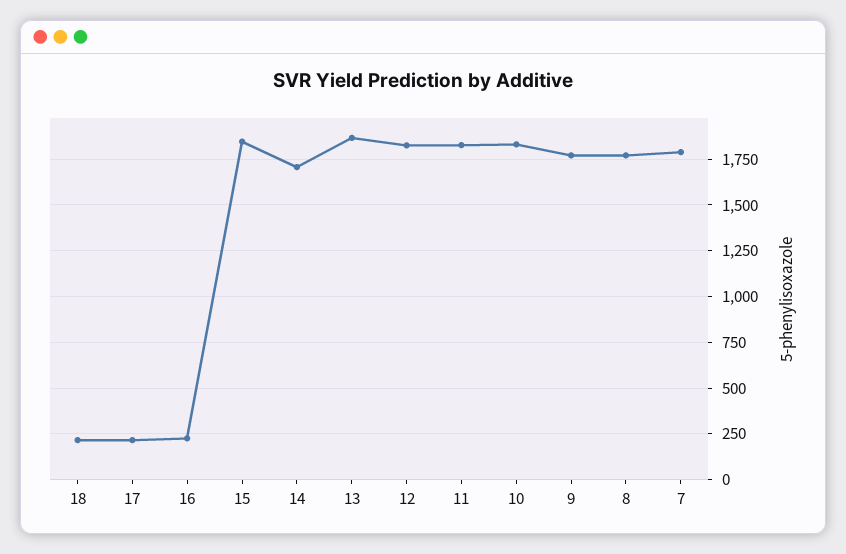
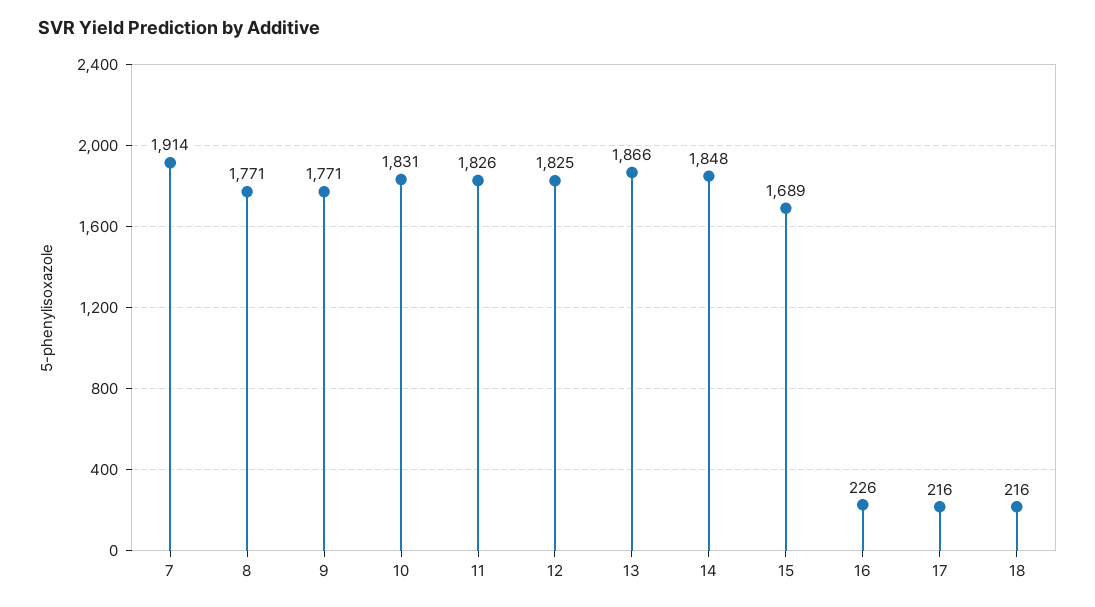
15: 1850 -> 1689
14: 1700 -> 1848
7: 1800 -> 1914

